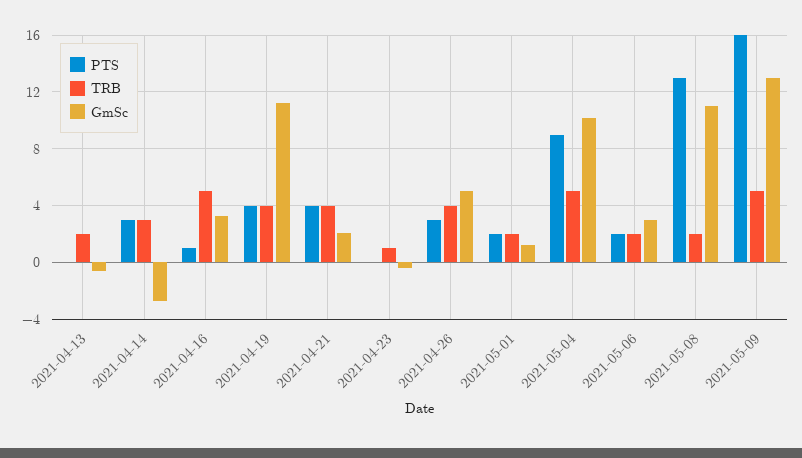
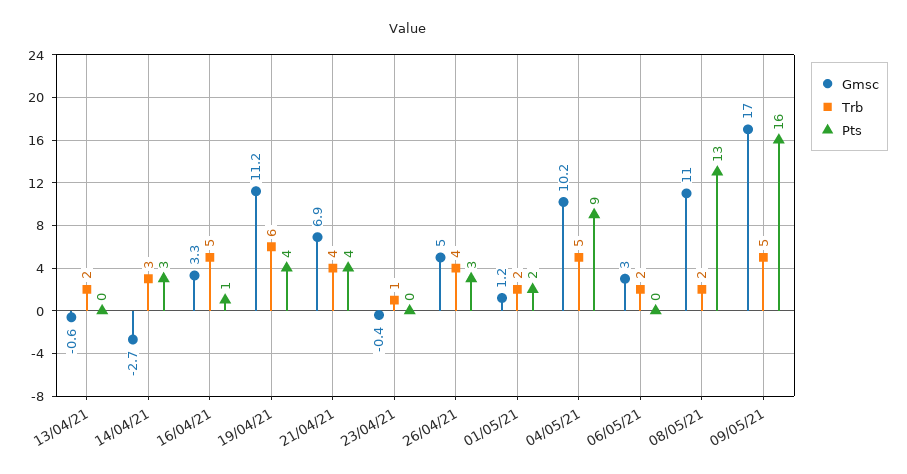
TRB, 2021-04-19: 4 -> 6
GmSc, 2021-04-21: 2 -> 6.9
PTS, 2021-05-06: 2 -> 0
GmSc, 2021-05-09: 13 -> 17

